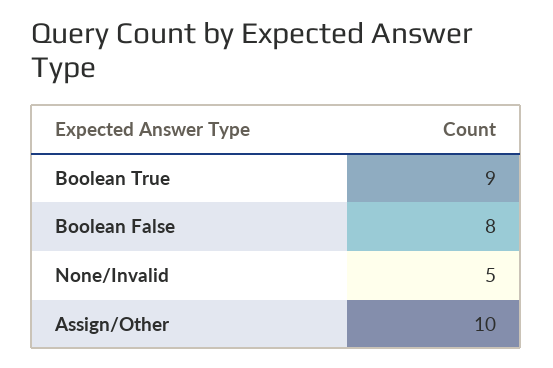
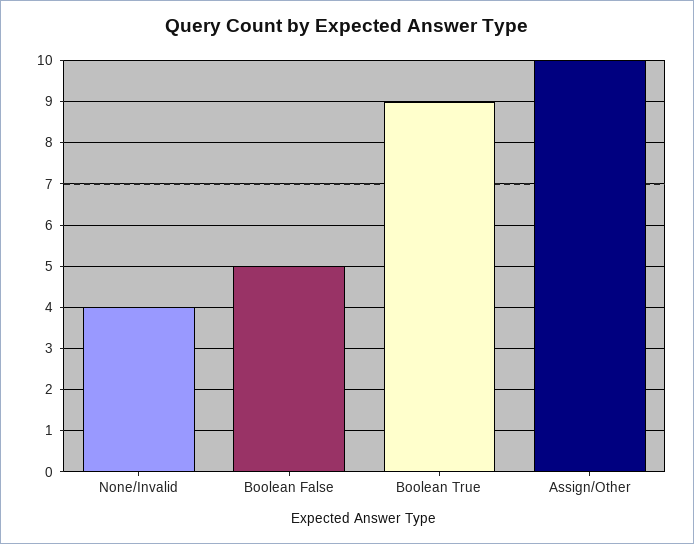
Boolean False: 8 -> 5
None/Invalid: 5 -> 4

